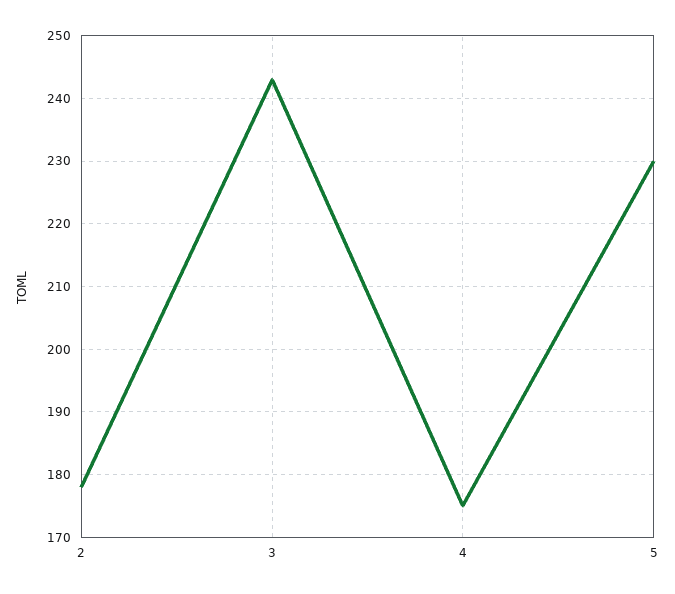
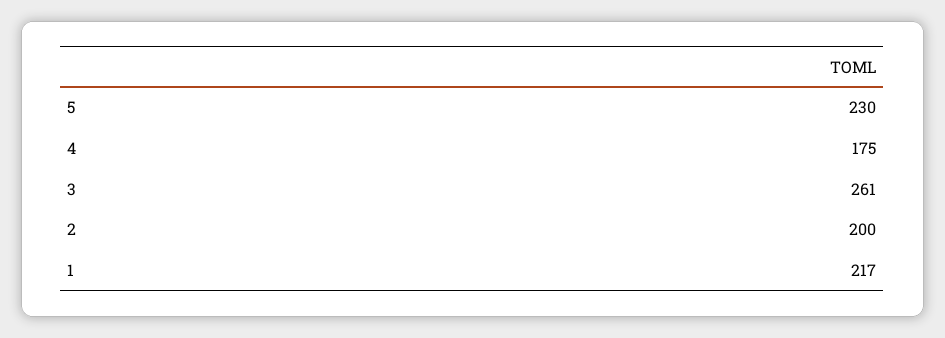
2: 178 -> 200
3: 243 -> 261
1: none -> 217

